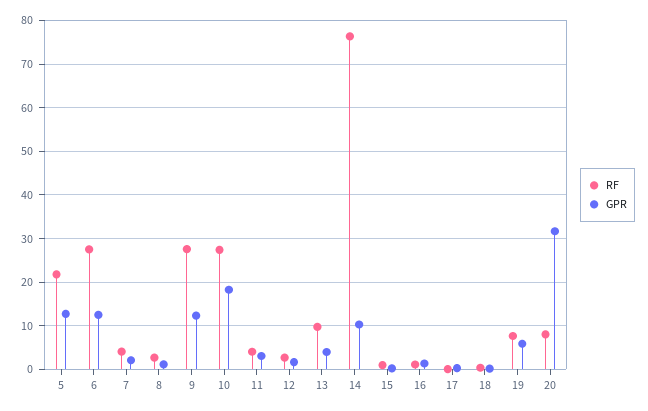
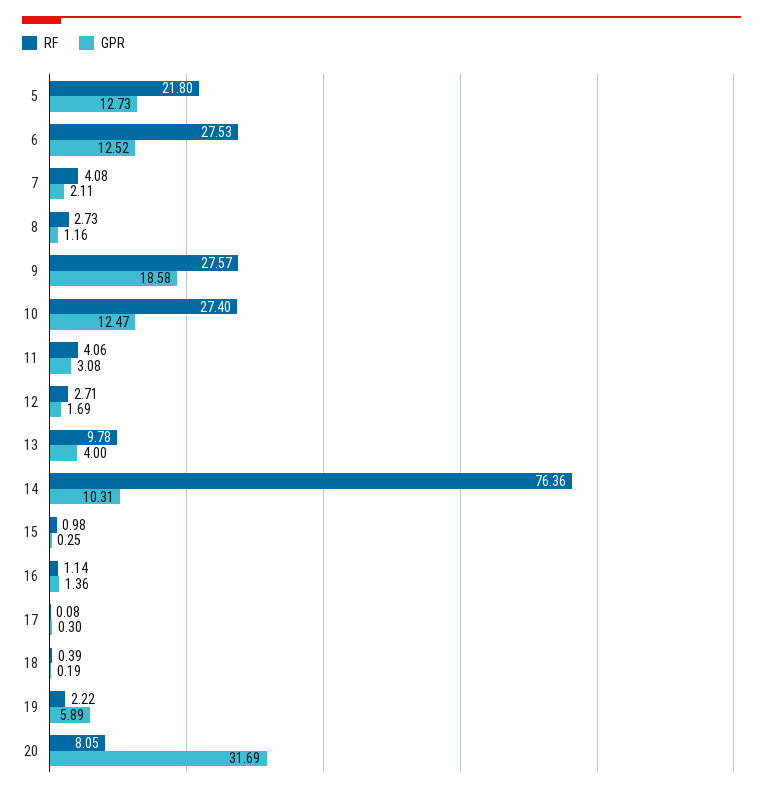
GPR, 9: 12 -> 18.58
GPR, 10: 18 -> 12.47
RF, 19: 8 -> 2.22

